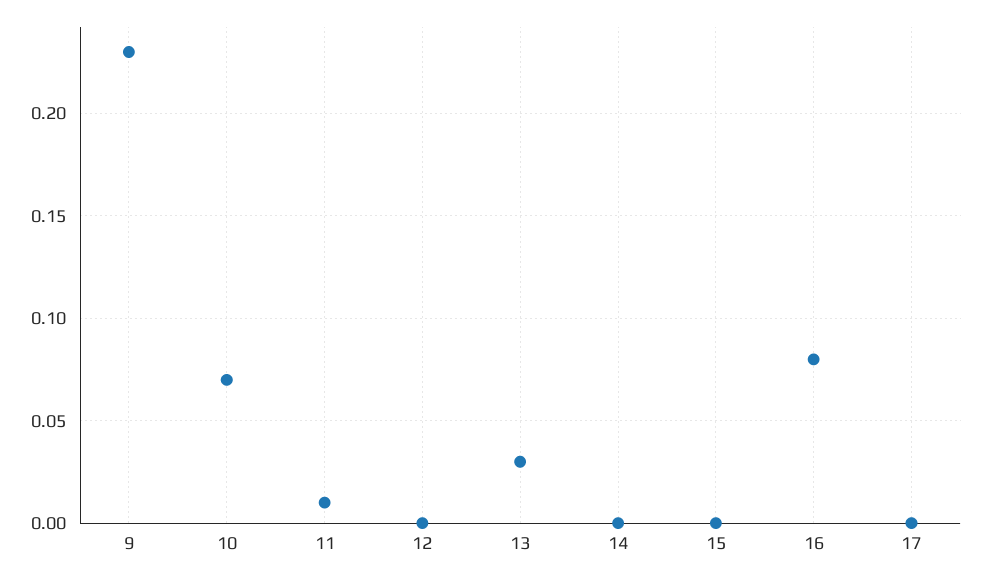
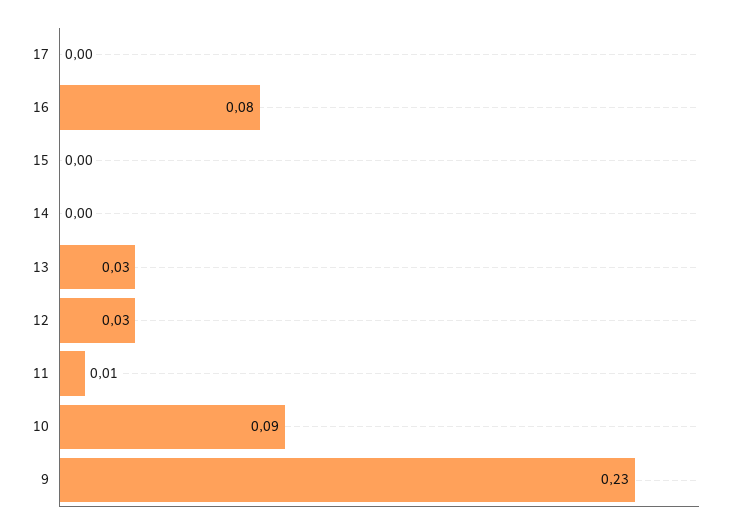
10: 0.07 -> 0.09
12: 0 -> 0.03

